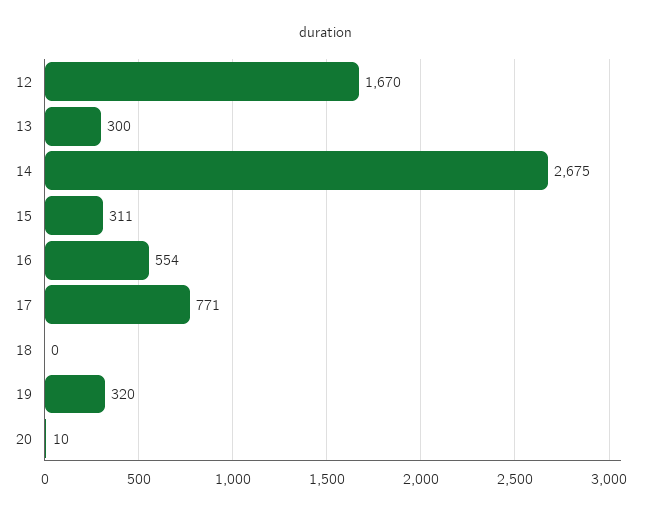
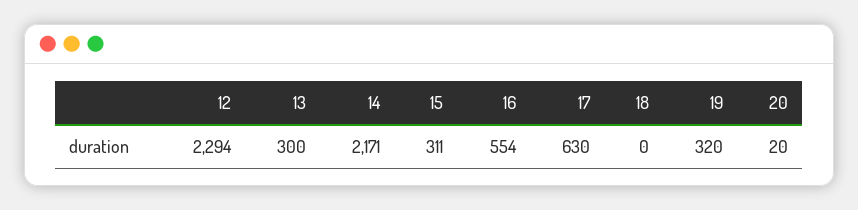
12: 1670 -> 2294
14: 2675 -> 2171
17: 771 -> 630
20: 10 -> 20

